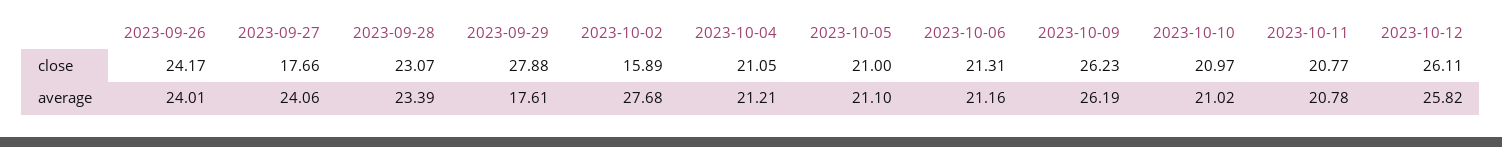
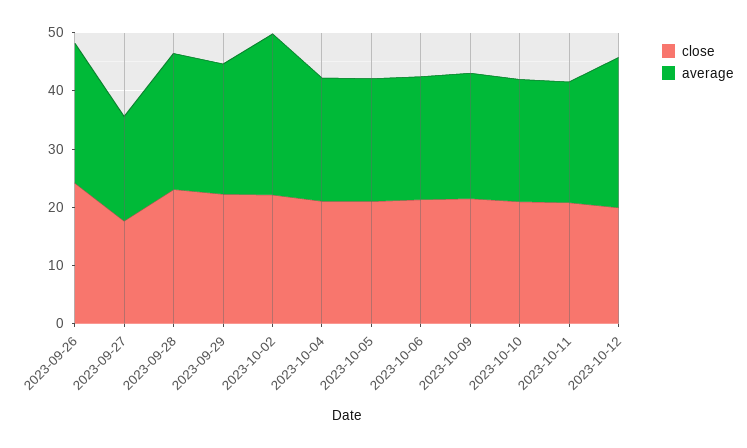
close, 2023-09-29: 27.88 -> 22
close, 2023-10-02: 15.89 -> 22
close, 2023-10-09: 26.23 -> 22
close, 2023-10-12: 26.11 -> 20
average, 2023-09-27: 24.06 -> 18
average, 2023-09-29: 17.61 -> 22
average, 2023-10-09: 26.19 -> 22

